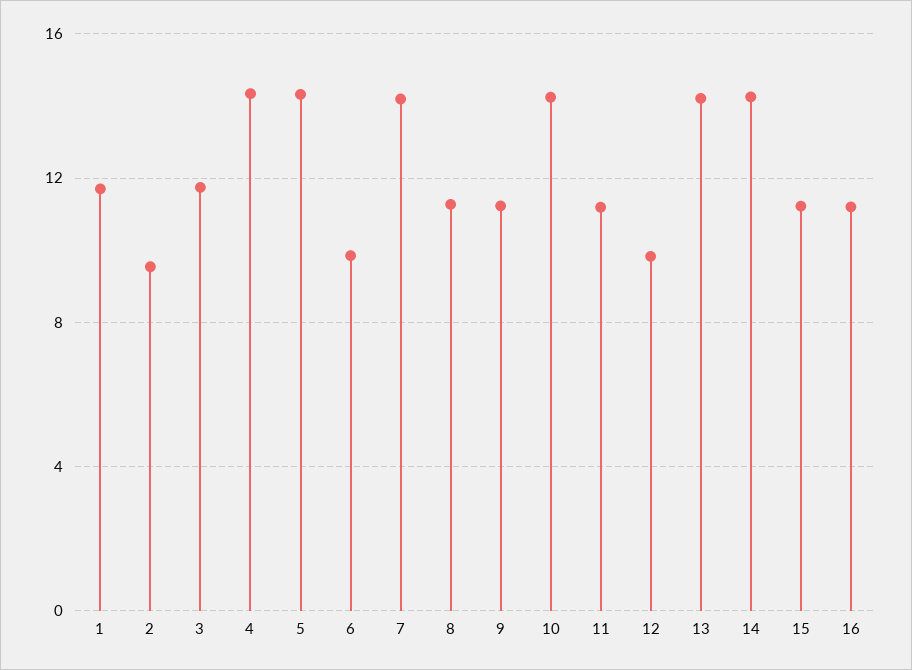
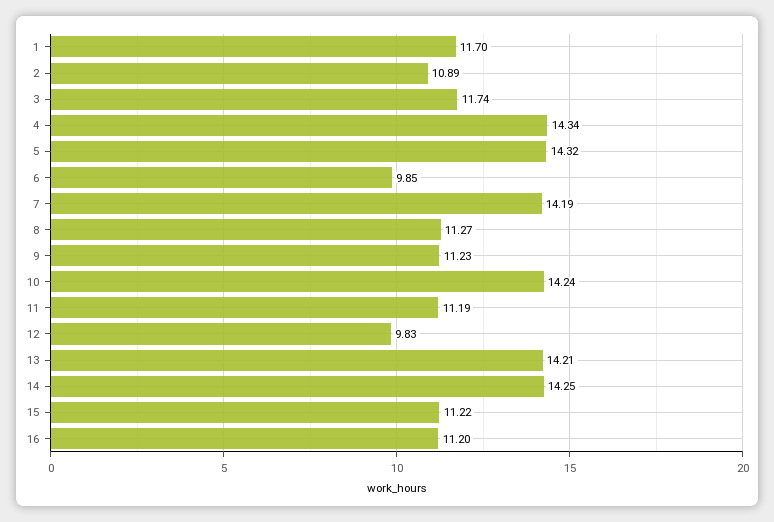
2: 9.5 -> 10.89

